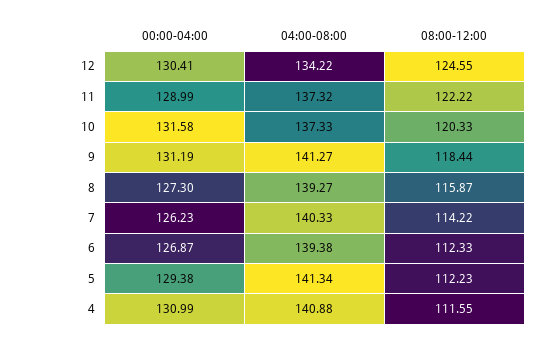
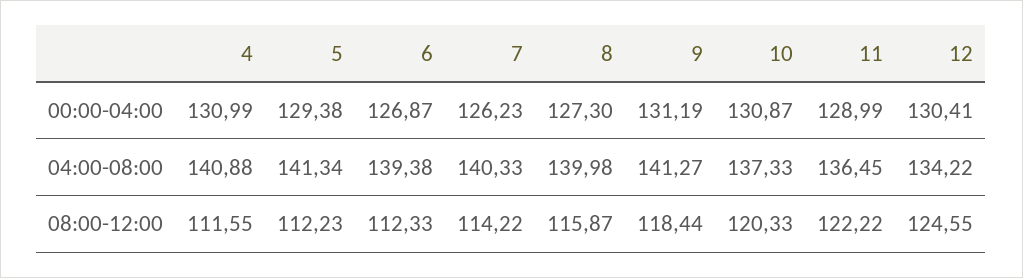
04:00-08:00, 11: 137.32 -> 136.45
00:00-04:00, 10: 131.58 -> 130.87
04:00-08:00, 8: 139.27 -> 139.98

